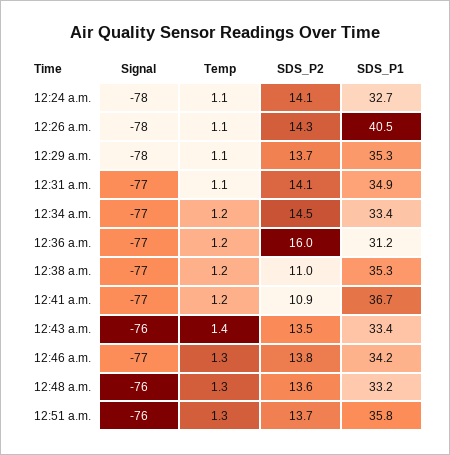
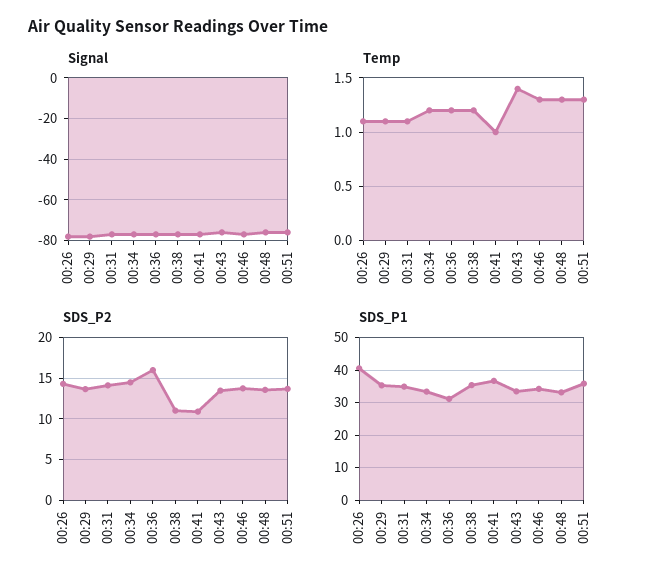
Signal, 12:24 a.m.: -78 -> none
Temp, 12:24 a.m.: 1.1 -> none
SDS_P2, 12:24 a.m.: 14.1 -> none
SDS_P1, 12:24 a.m.: 32.7 -> none
Temp, 12:41 a.m.: 1.2 -> 1

